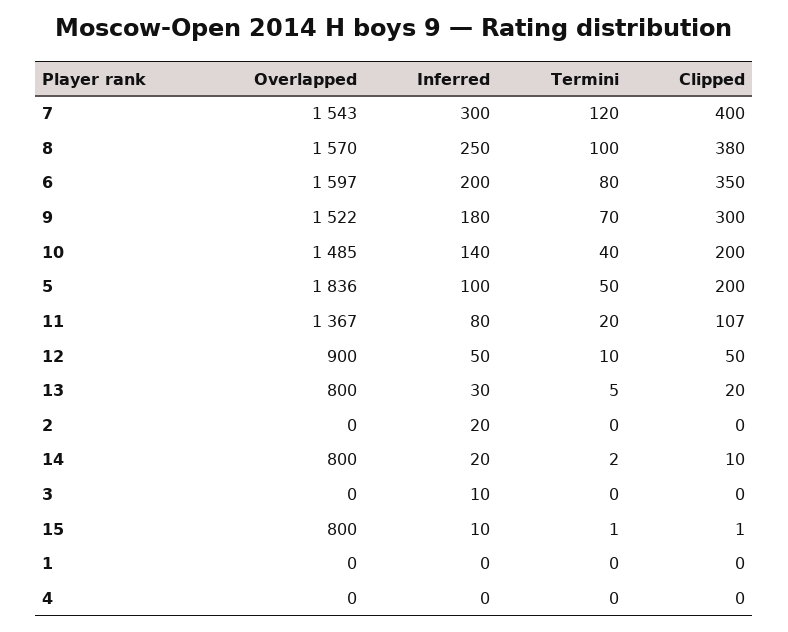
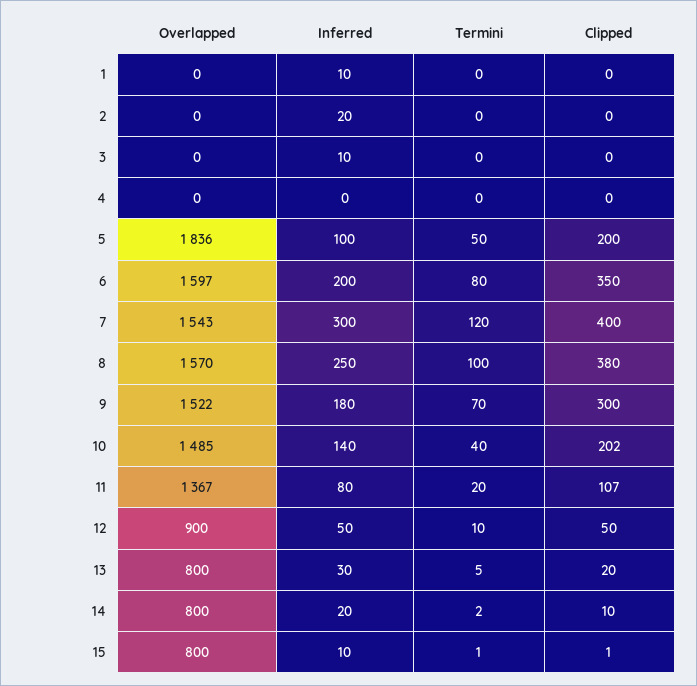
Clipped, 10: 200 -> 202
Inferred, 1: 0 -> 10

